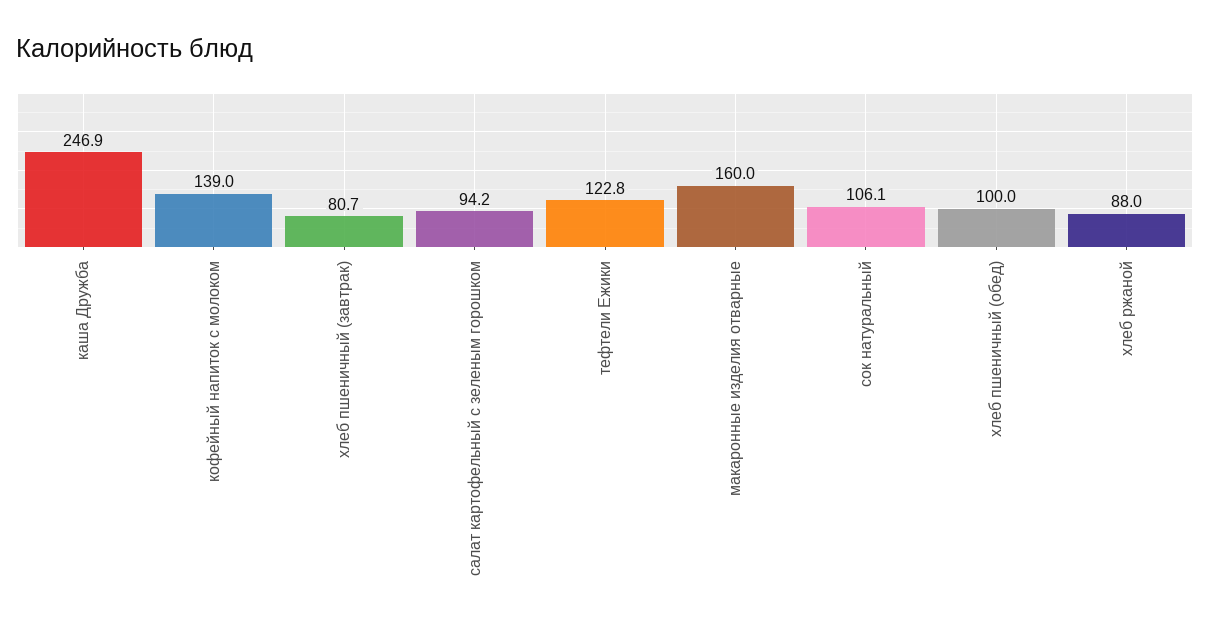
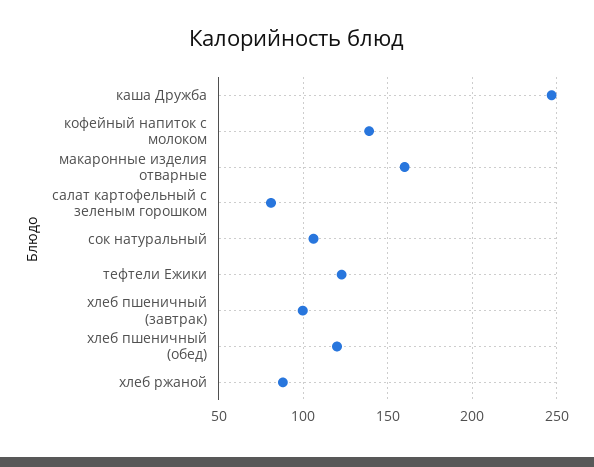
хлеб пшеничный (завтрак): 80.7 -> 100
салат картофельный с зеленым горошком: 94.2 -> 80
хлеб пшеничный (обед): 100 -> 120

